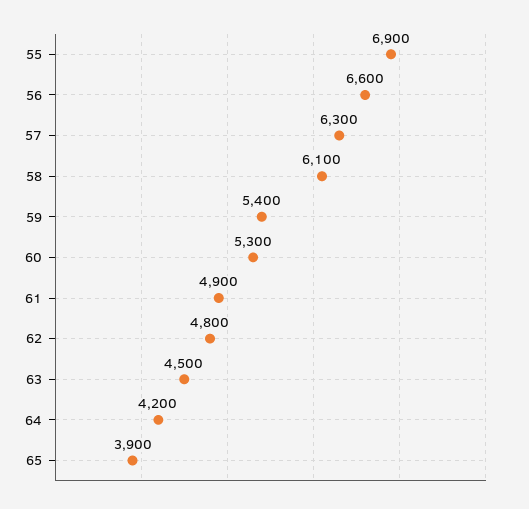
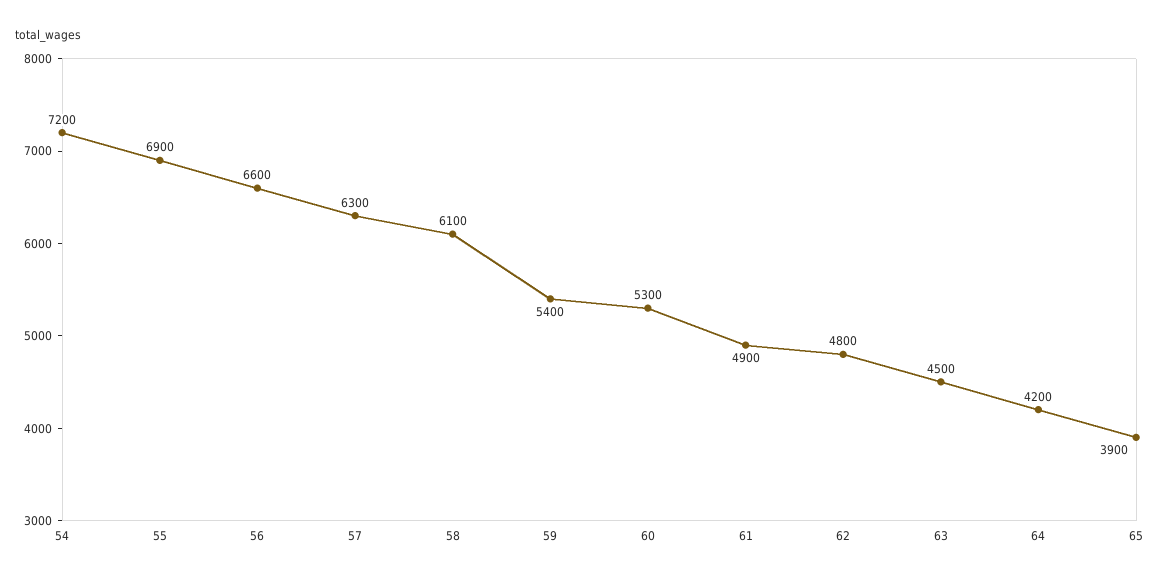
54: none -> 7200

